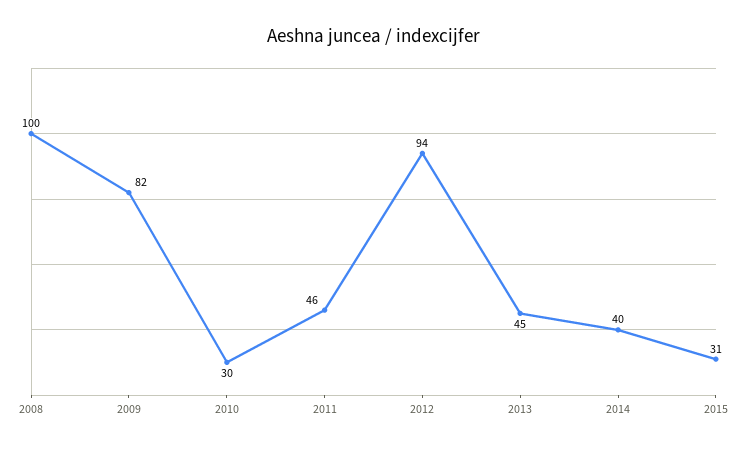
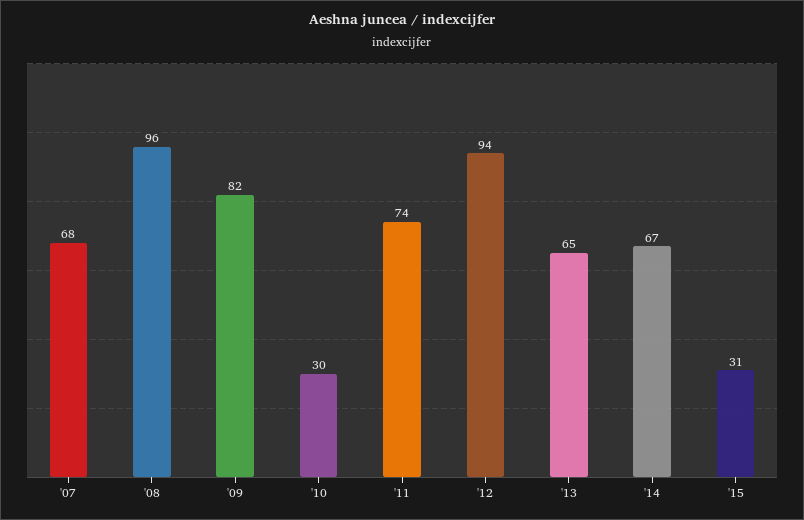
2008: 100 -> 96
2011: 46 -> 74
2013: 45 -> 65
2014: 40 -> 67
'07: none -> 68

